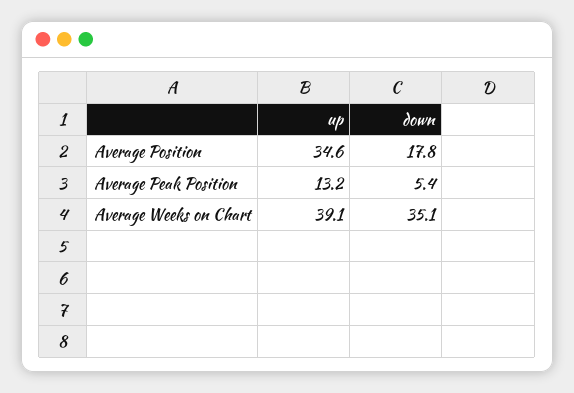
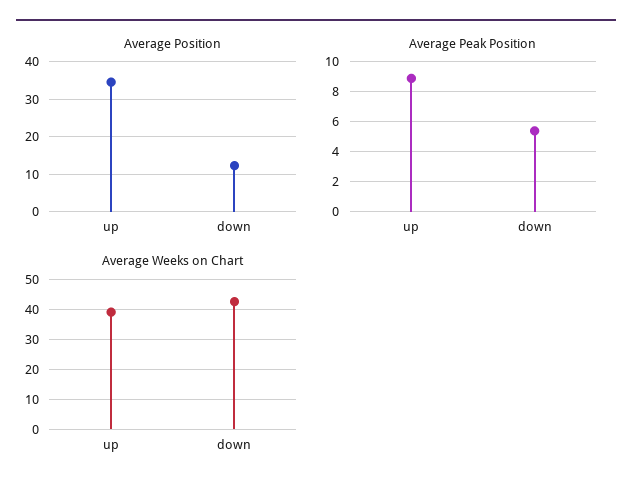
Average Position, down: 17.8 -> 12
Average Peak Position, up: 13.2 -> 9
Average Weeks on Chart, down: 35.1 -> 42.5

